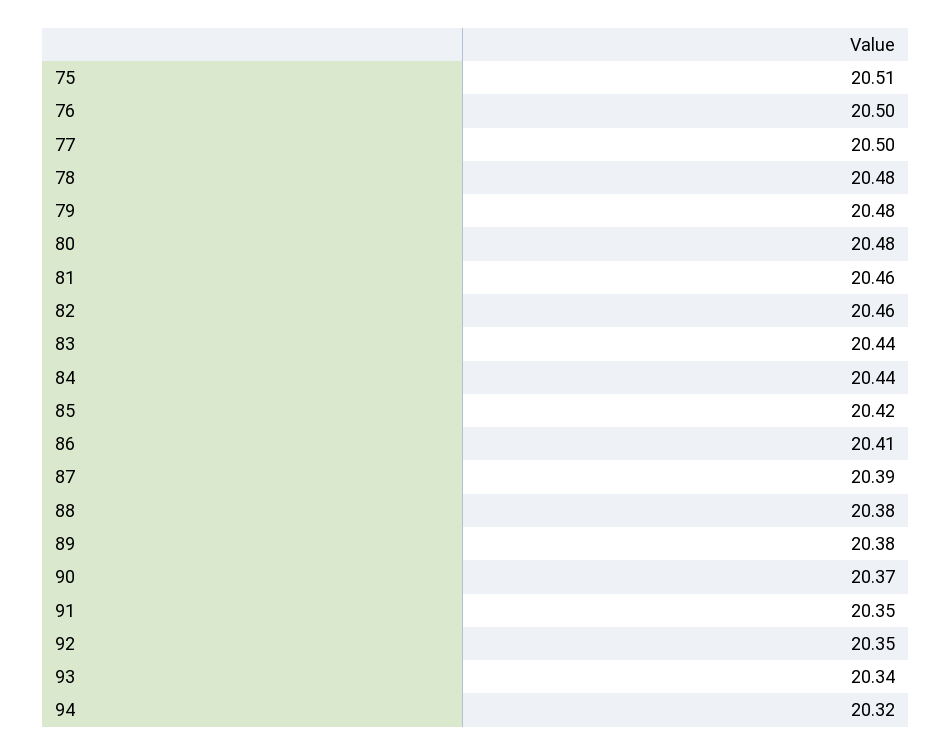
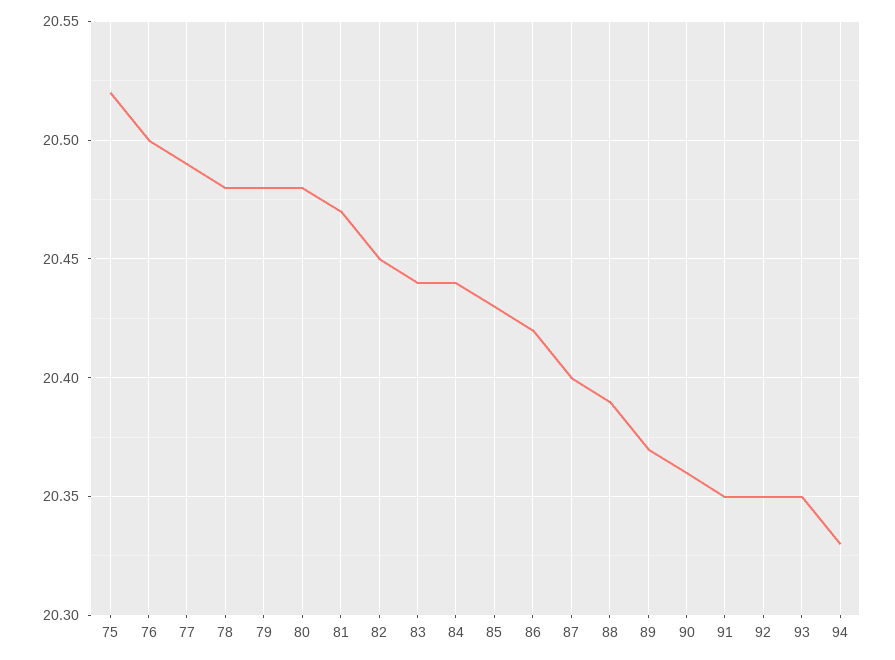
75: 20.51 -> 20.52
77: 20.5 -> 20.49
81: 20.46 -> 20.47
82: 20.46 -> 20.45
85: 20.42 -> 20.43
86: 20.41 -> 20.42
87: 20.39 -> 20.4
88: 20.38 -> 20.39
89: 20.38 -> 20.37
90: 20.37 -> 20.36
93: 20.34 -> 20.35
94: 20.32 -> 20.33

